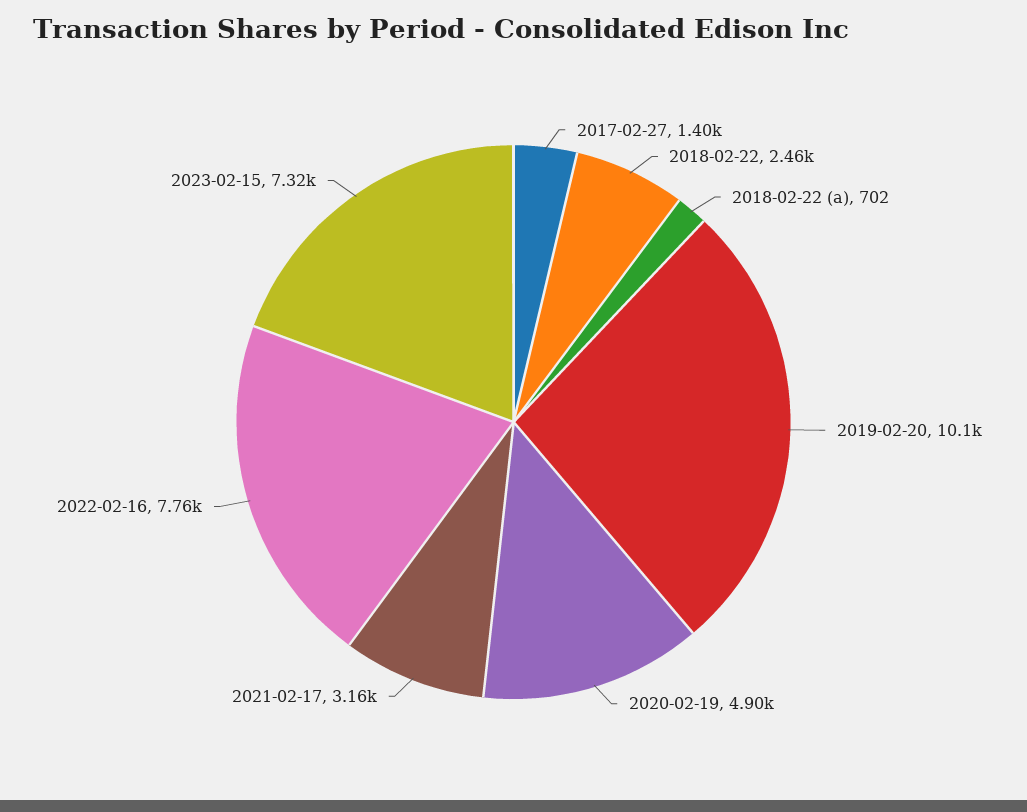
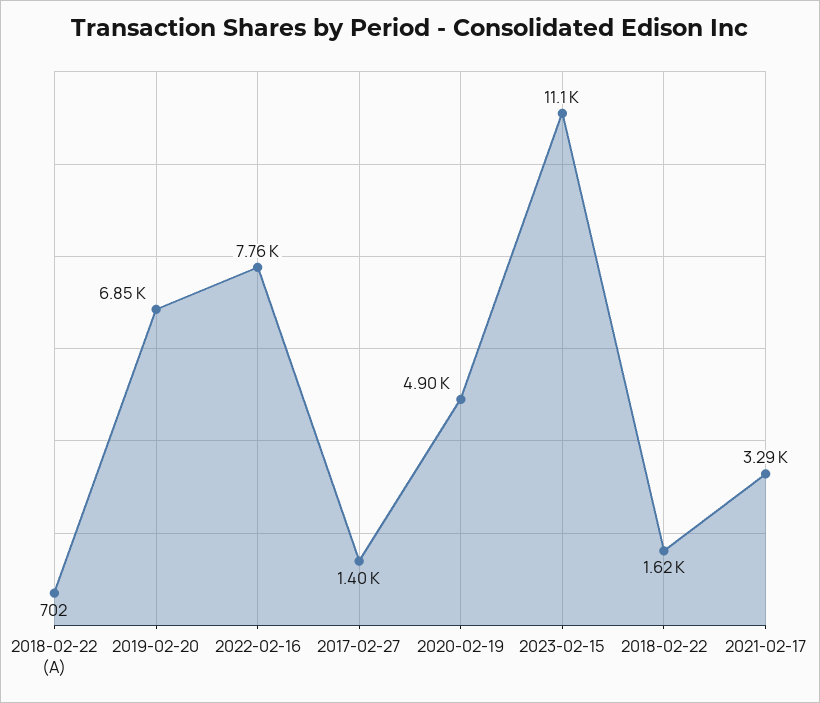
2018-02-22: 2460 -> 1620
2019-02-20: 10100 -> 6850
2021-02-17: 3160 -> 3290
2023-02-15: 7320 -> 11100

